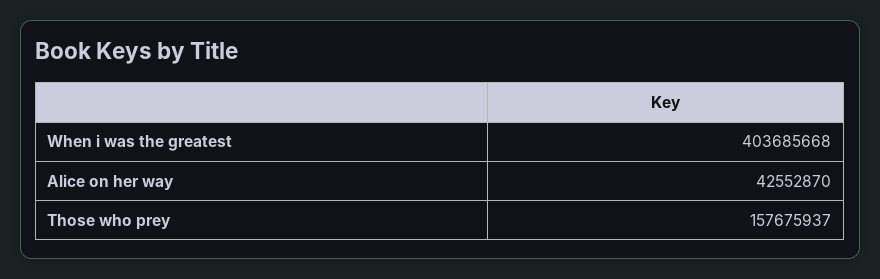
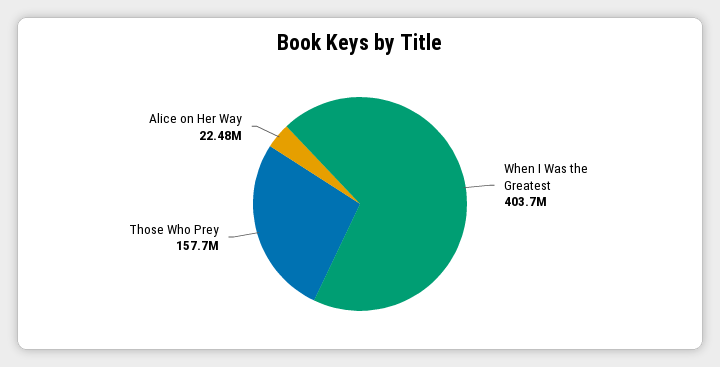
Alice on her way: 42552870 -> 22480000

